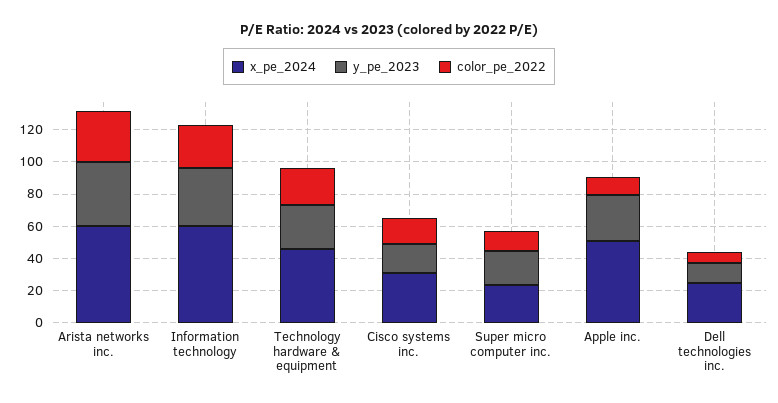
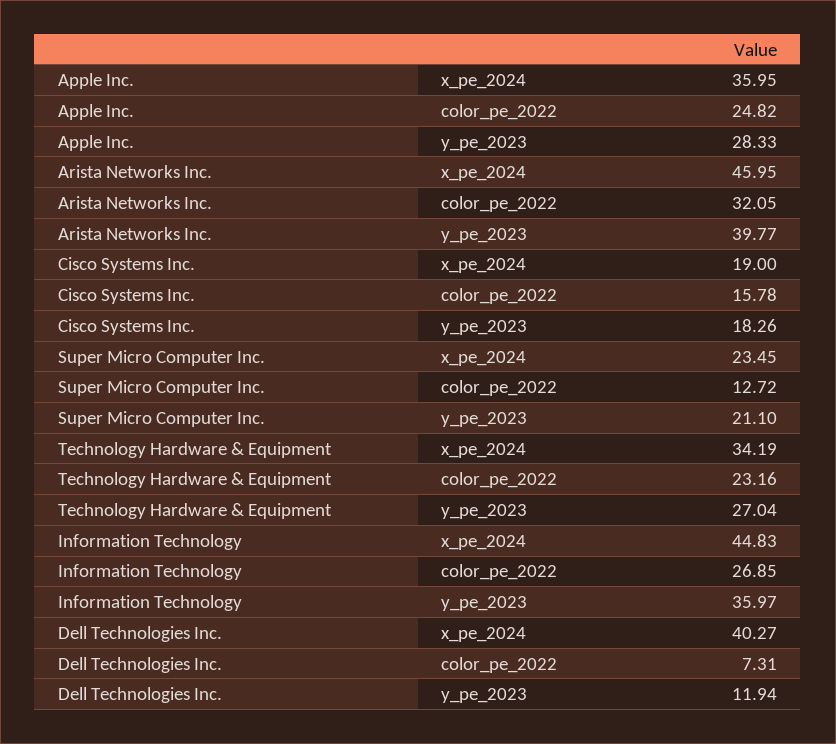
x_pe_2024, Arista networks inc.: 60 -> 45.95
x_pe_2024, Information technology: 60 -> 44.83
x_pe_2024, Technology hardware & equipment: 45 -> 34.19
x_pe_2024, Cisco systems inc.: 30 -> 19
x_pe_2024, Apple inc.: 50 -> 35.95
color_pe_2022, Apple inc.: 10 -> 24.82
x_pe_2024, Dell technologies inc.: 25 -> 40.27

